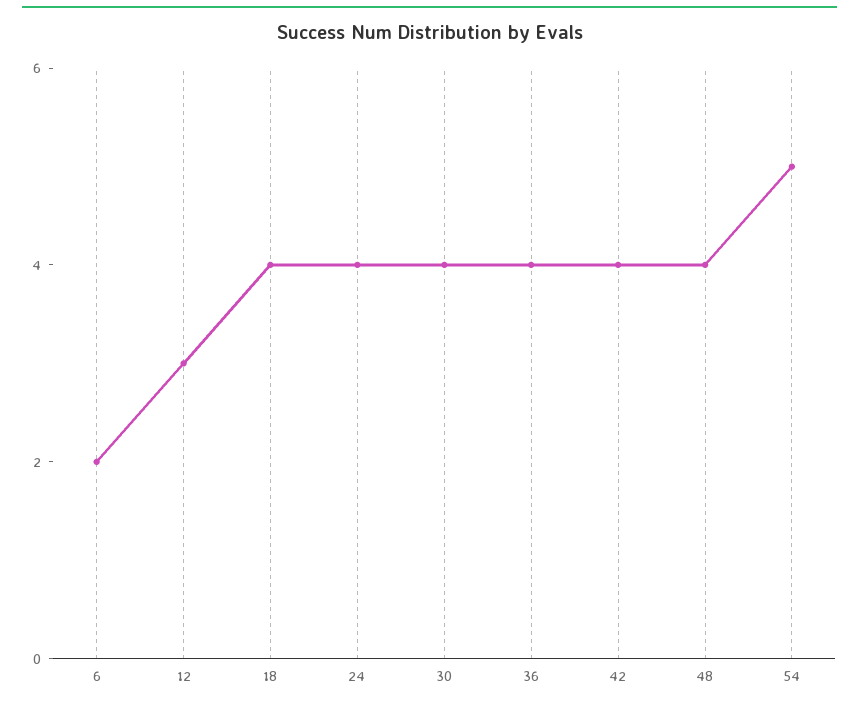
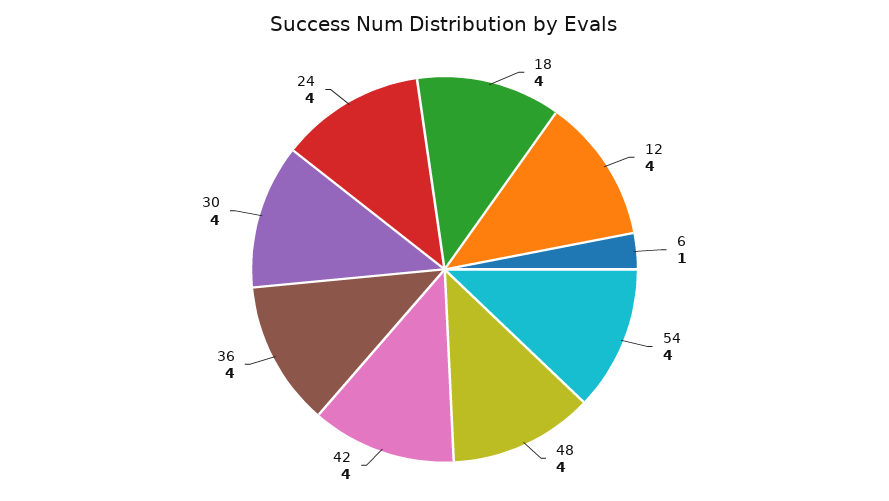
6: 2 -> 1
12: 3 -> 4
54: 5 -> 4

